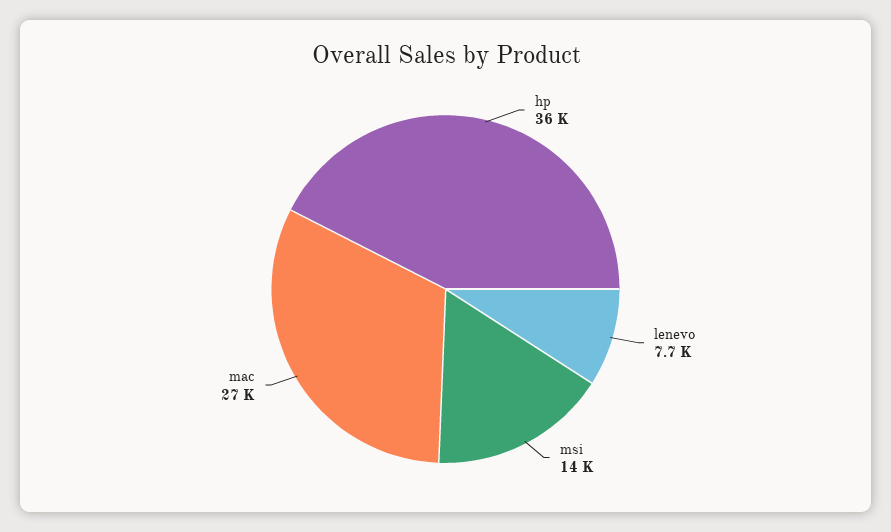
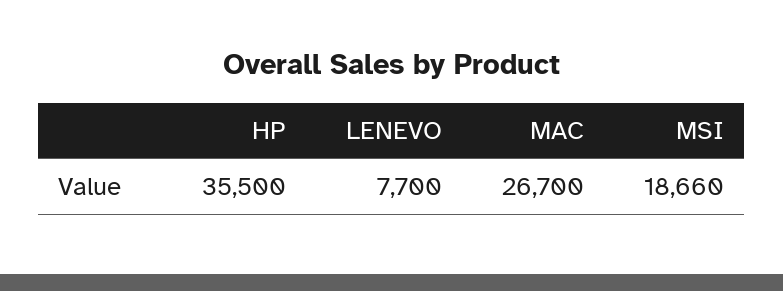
msi: 14000 -> 18660

